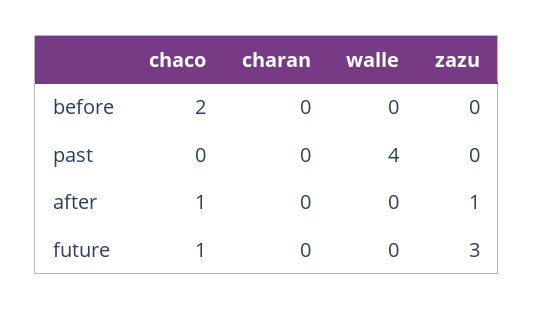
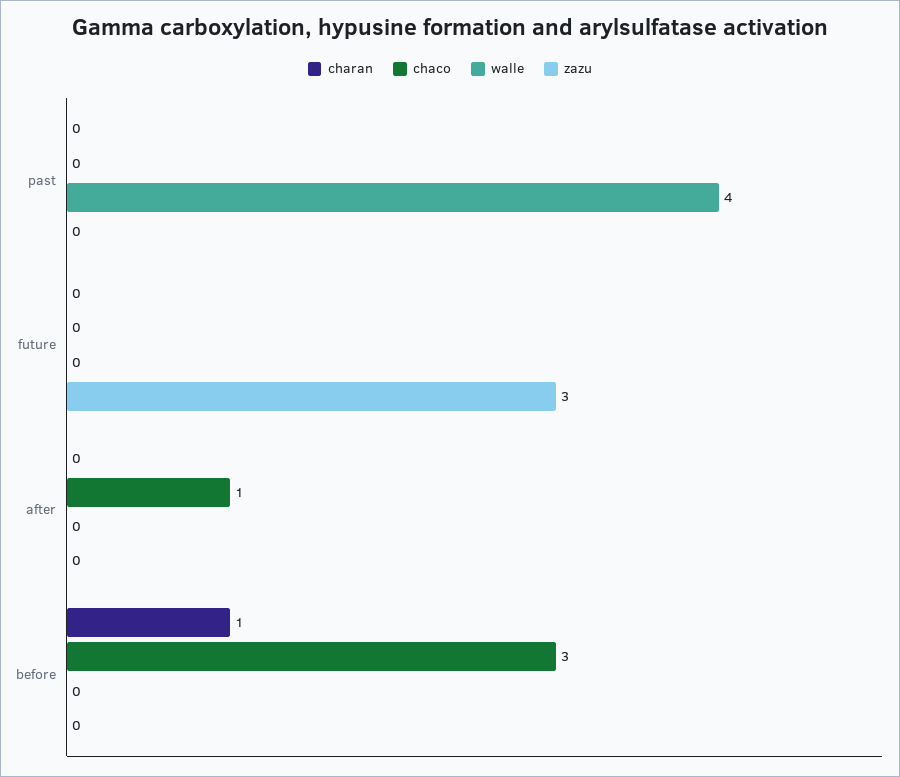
chaco, before: 2 -> 3
charan, before: 0 -> 1
zazu, after: 1 -> 0
chaco, future: 1 -> 0

